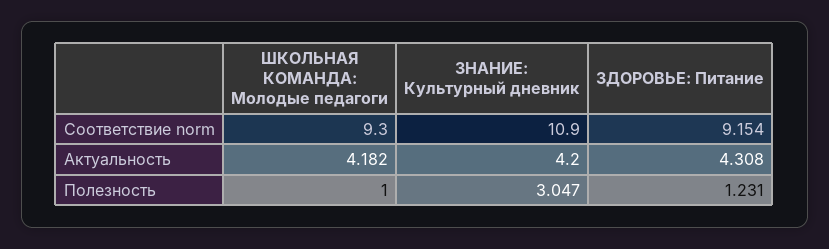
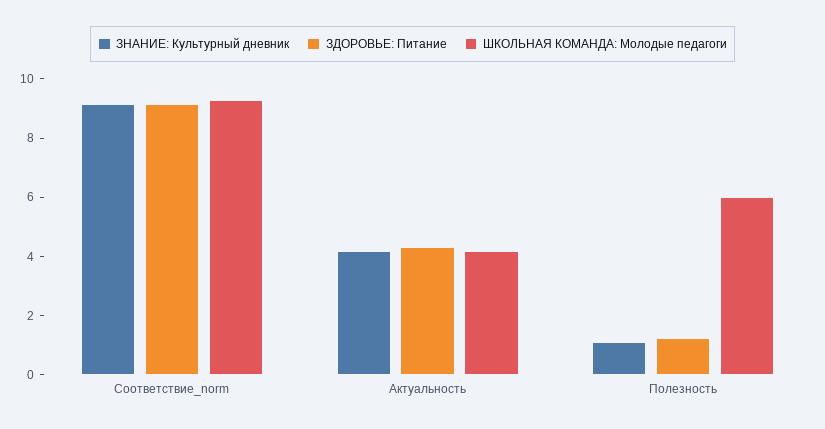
ЗНАНИЕ: Культурный дневник, Соответствие norm: 10.9 -> 9
ШКОЛЬНАЯ КОМАНДА: Молодые педагоги, Полезность: 1 -> 6
ЗНАНИЕ: Культурный дневник, Полезность: 3.047 -> 1

